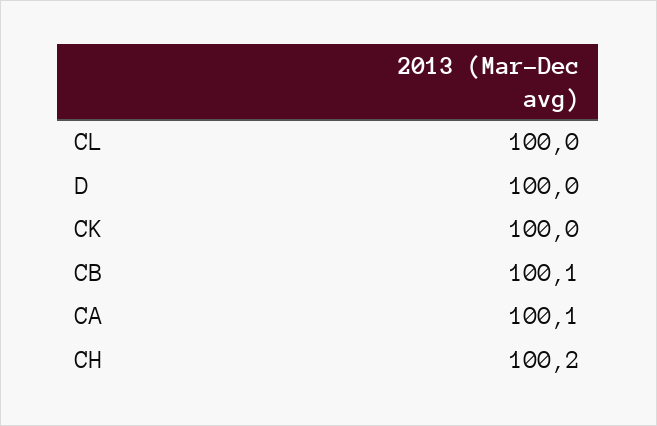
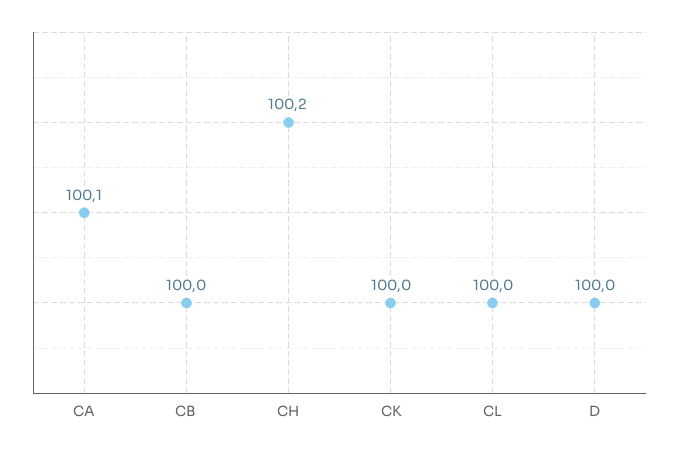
CB: 100.1 -> 100

